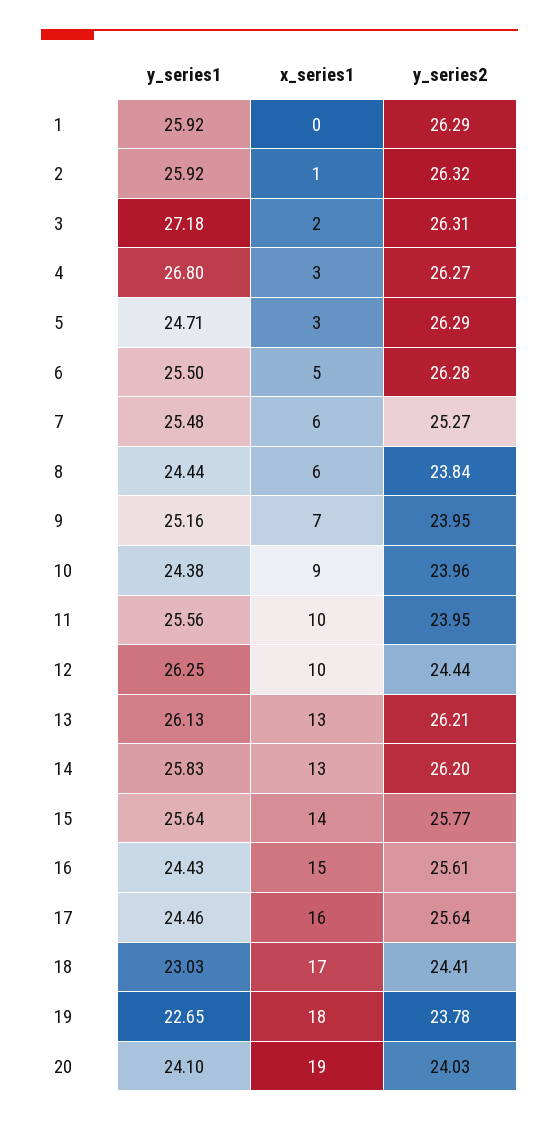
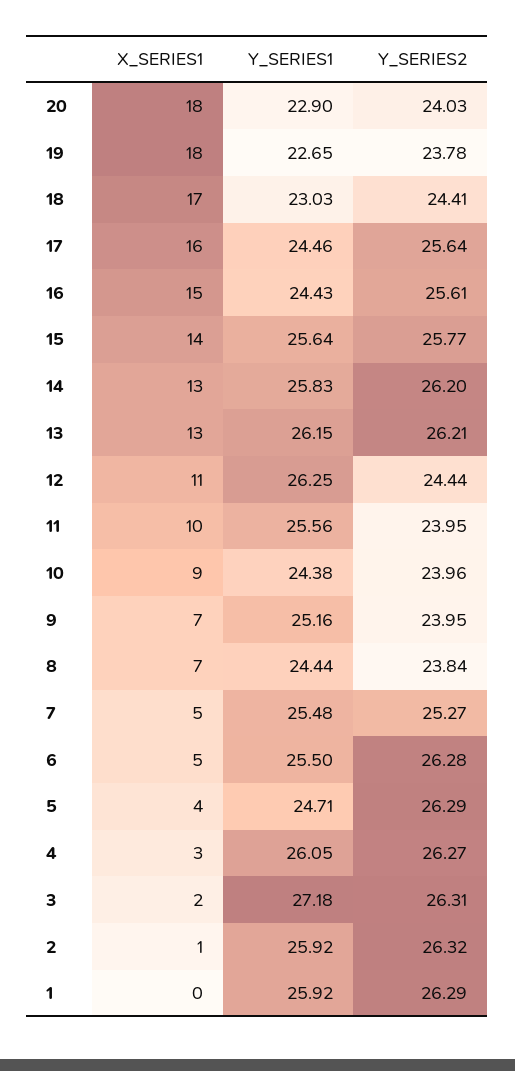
y_series1, 4: 26.8 -> 26.05
x_series1, 5: 3 -> 4
x_series1, 7: 6 -> 5
x_series1, 8: 6 -> 7
x_series1, 12: 10 -> 11
y_series1, 13: 26.13 -> 26.15
y_series1, 20: 24.1 -> 22.9
x_series1, 20: 19 -> 18

